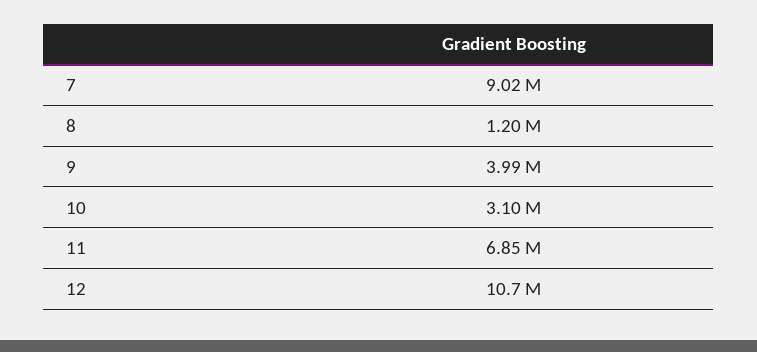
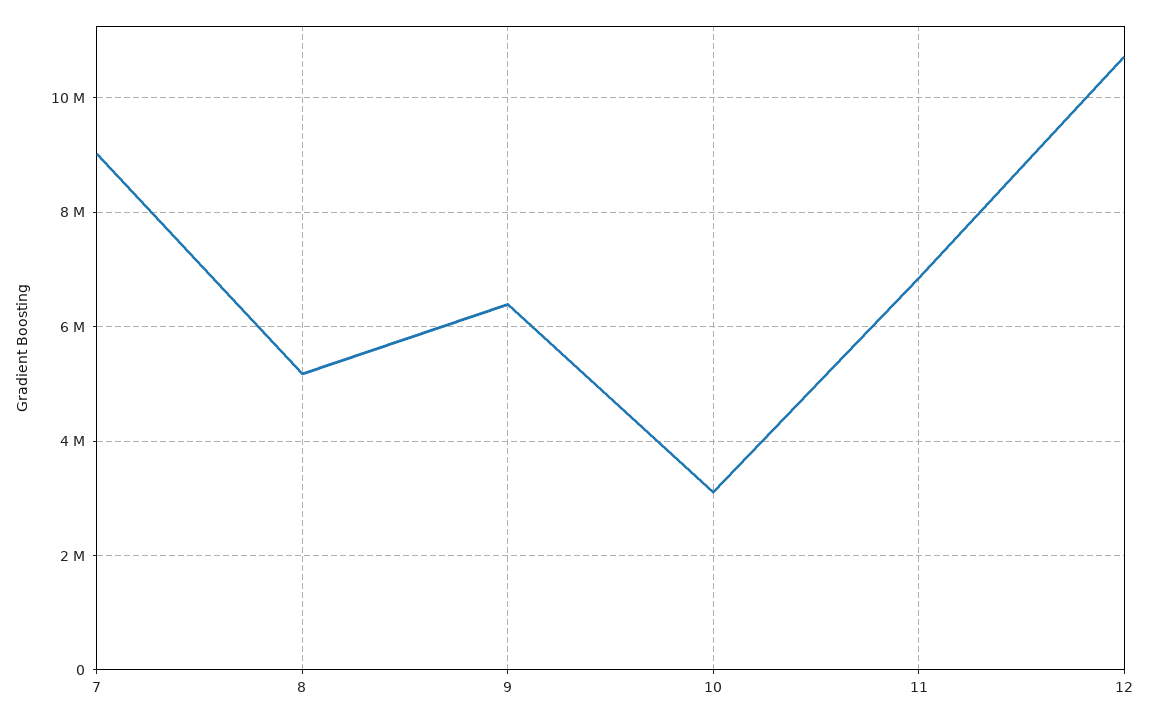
8: 1200000 -> 5200000
9: 3990000 -> 6400000

